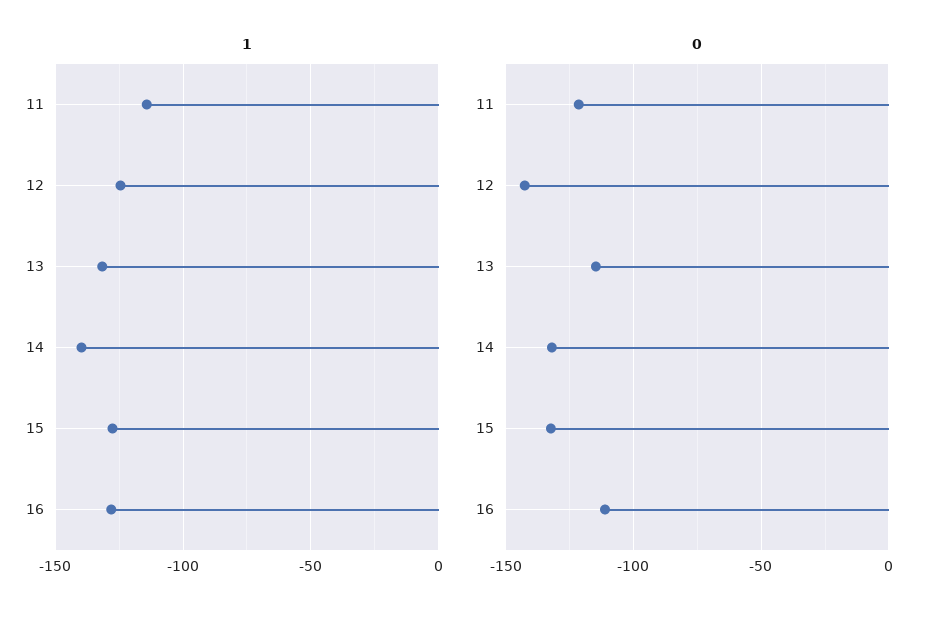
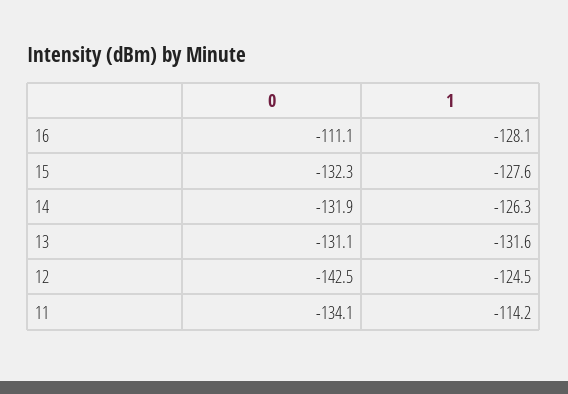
1, 14: -140 -> -126.3
0, 11: -120 -> -134.1
0, 13: -115 -> -131.1

